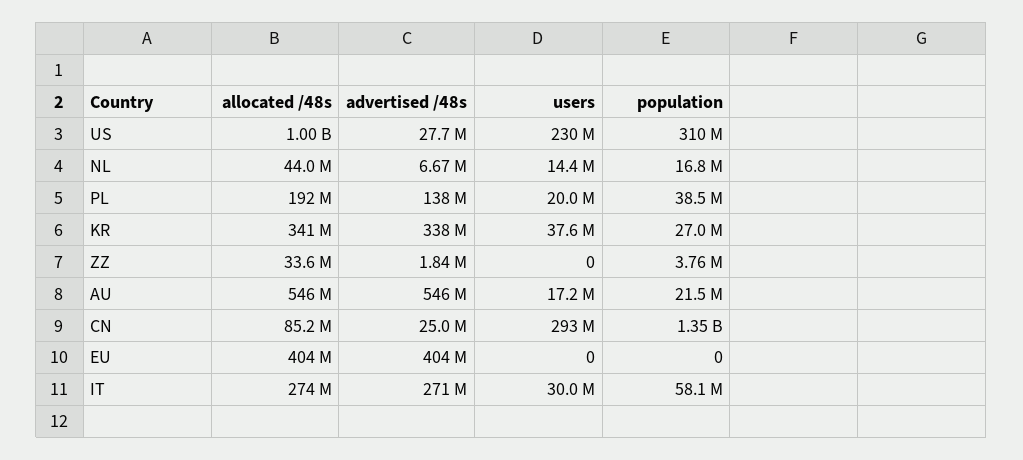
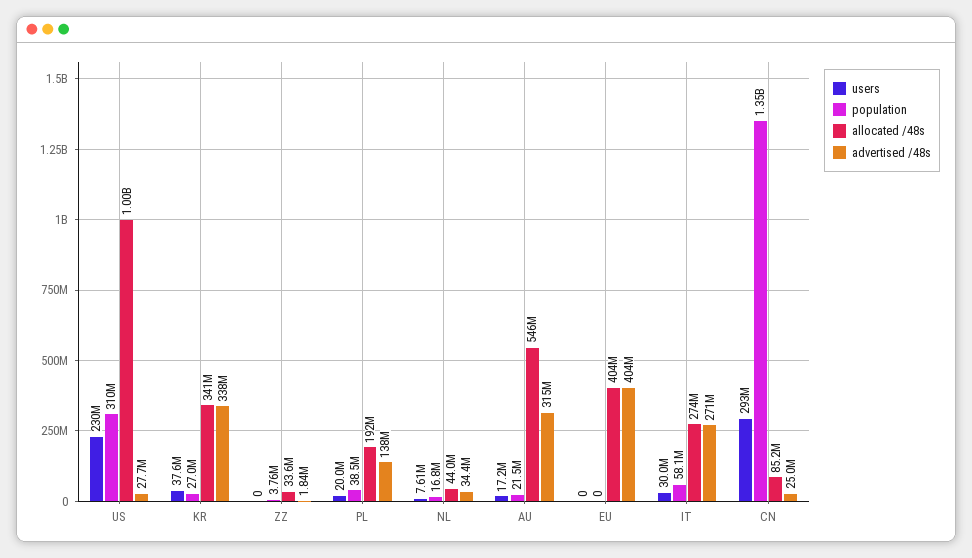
advertised /48s, NL: 6670000 -> 34400000
users, NL: 14400000 -> 7610000
advertised /48s, AU: 546000000 -> 315000000

